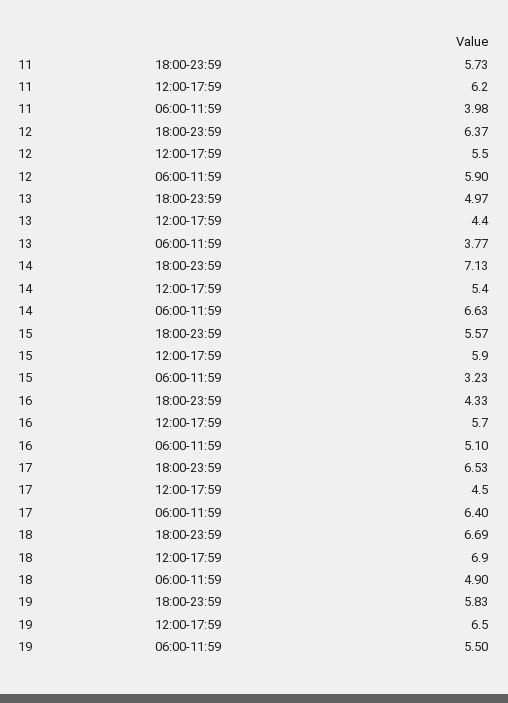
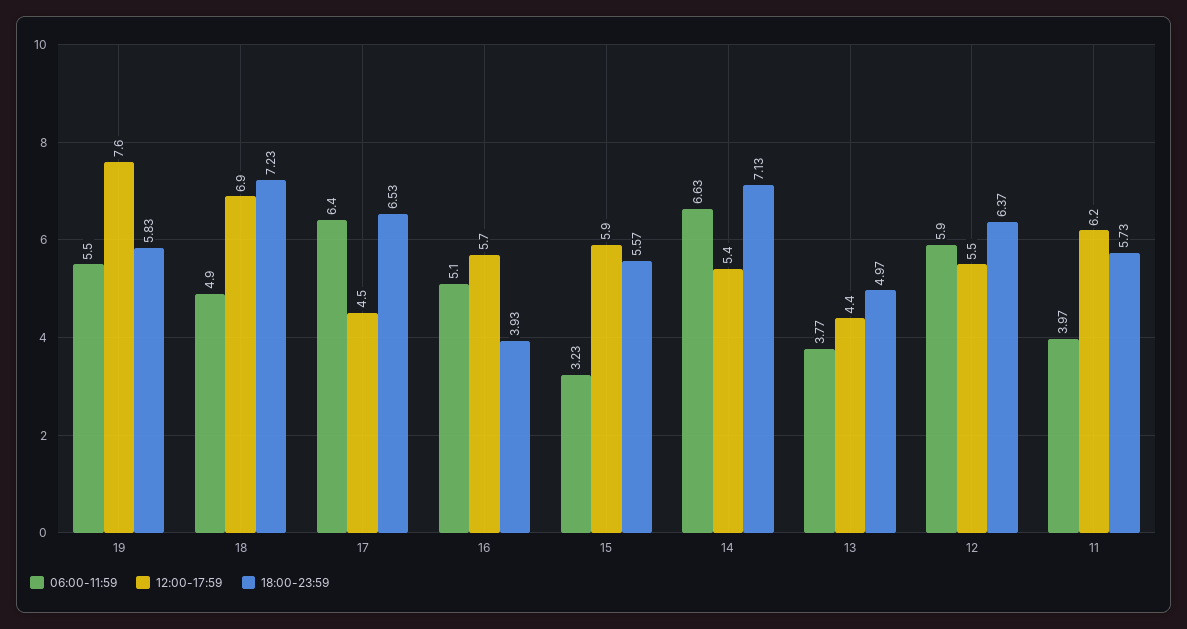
06:00-11:59, 11: 3.98 -> 3.97
18:00-23:59, 16: 4.33 -> 3.93
18:00-23:59, 18: 6.69 -> 7.23
12:00-17:59, 19: 6.5 -> 7.6

